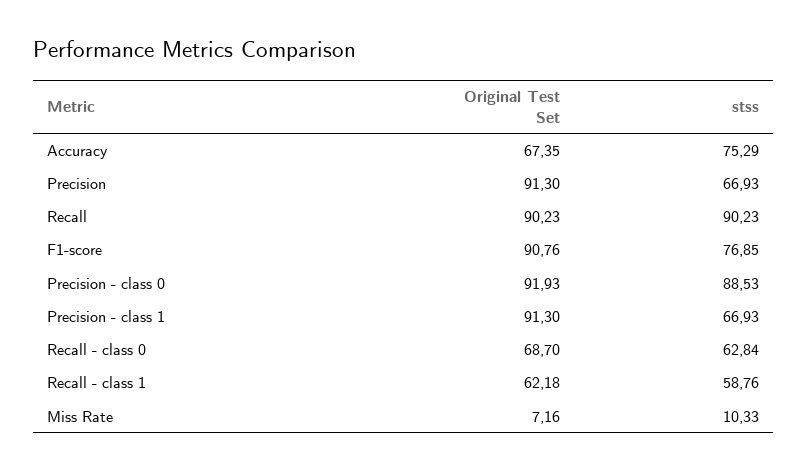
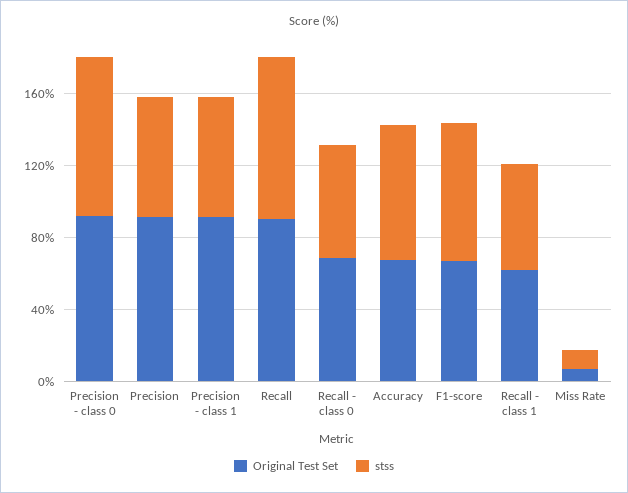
Original Test Set, F1-score: 90.76 -> 70

